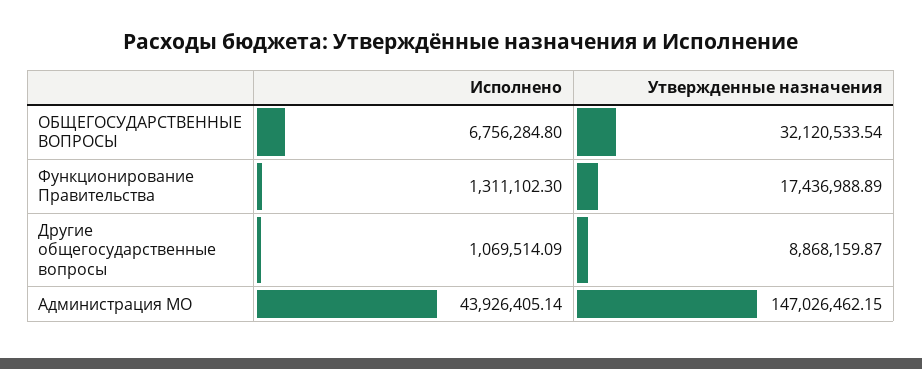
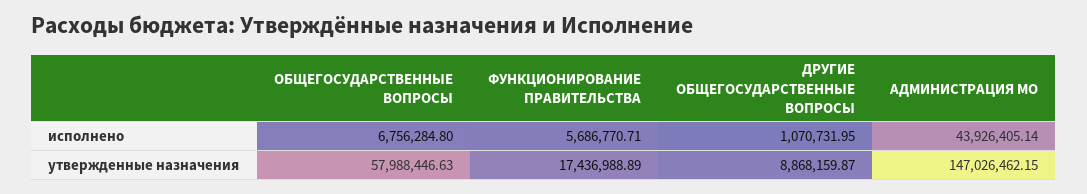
Утвержденные назначения, ОБЩЕГОСУДАРСТВЕННЫЕ ВОПРОСЫ: 32120533.54 -> 57988446.63
Исполнено, Функционирование Правительства: 1311102.3 -> 5686770.71
Исполнено, Другие общегосударственные вопросы: 1069514.09 -> 1070731.95

